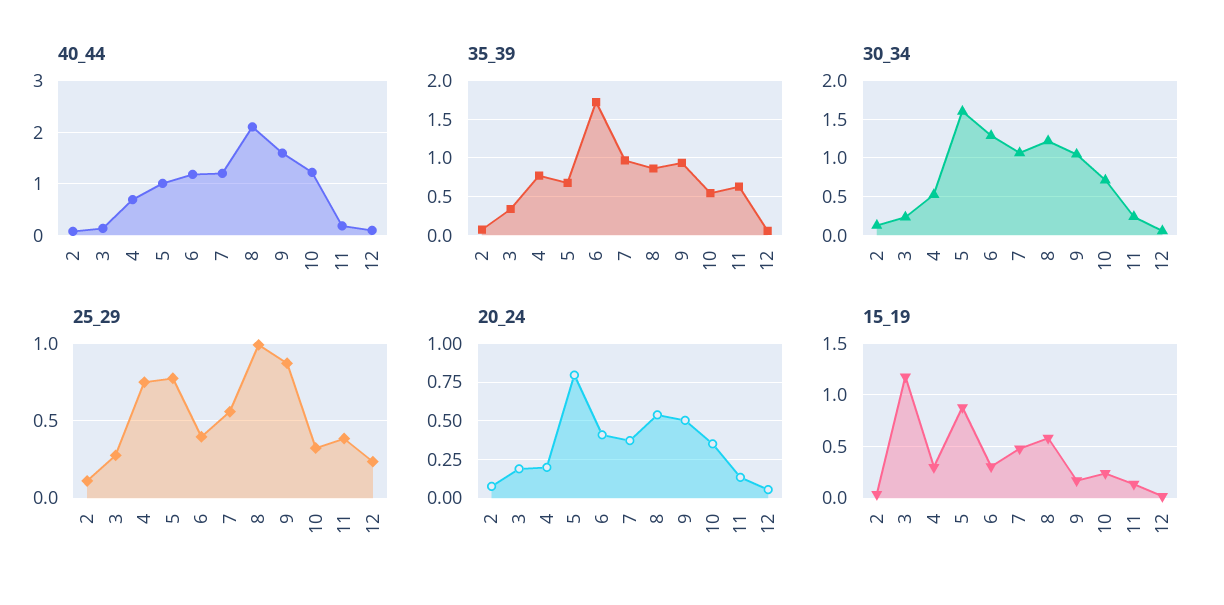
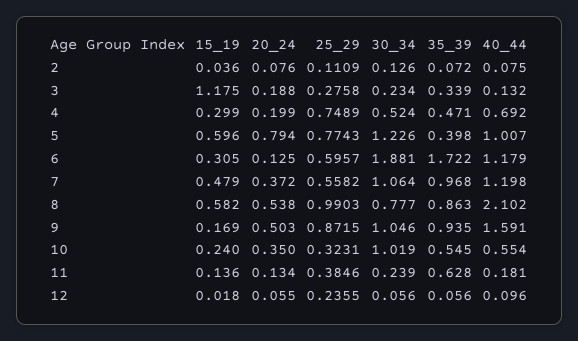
40_44, 10: 1.2 -> 0.554
35_39, 4: 0.8 -> 0.471
35_39, 5: 0.7 -> 0.398
30_34, 5: 1.6 -> 1.226
30_34, 6: 1.3 -> 1.881
30_34, 8: 1.2 -> 0.777
30_34, 10: 0.7 -> 1.019
25_29, 6: 0.4 -> 0.5957
20_24, 6: 0.4 -> 0.125
15_19, 5: 0.9 -> 0.596

